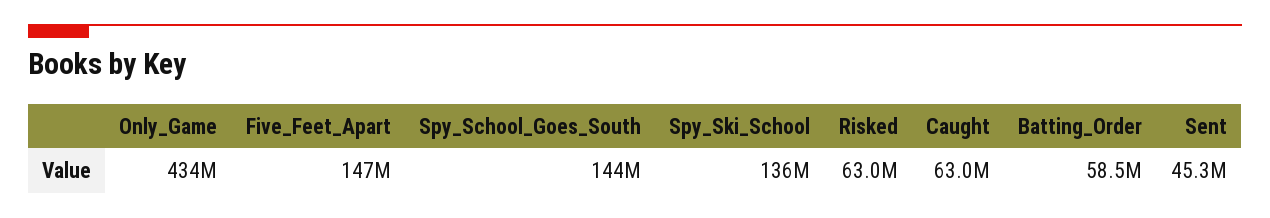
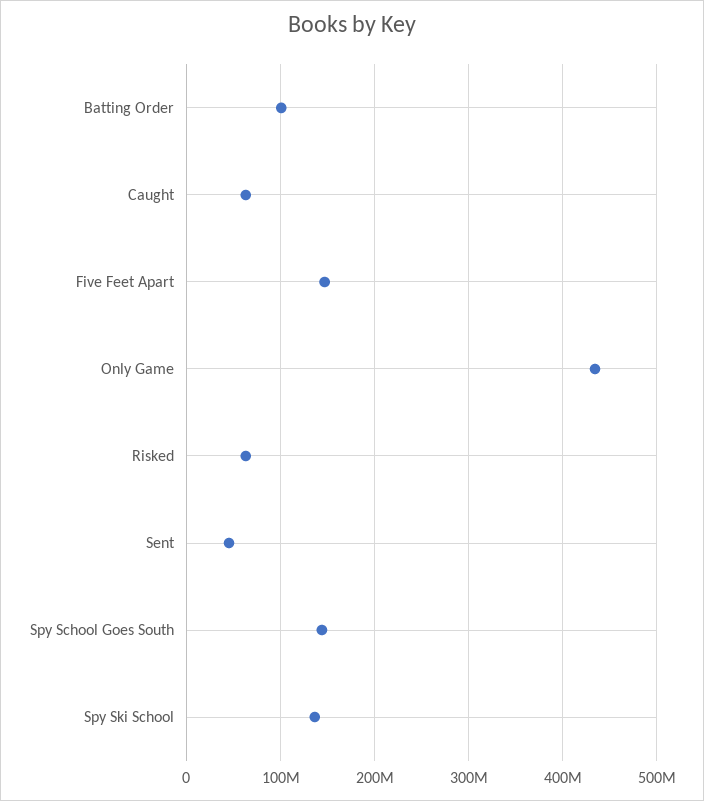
Batting_Order: 58500000 -> 100000000

